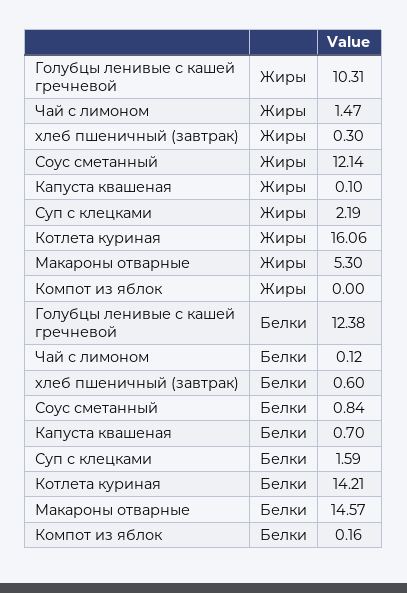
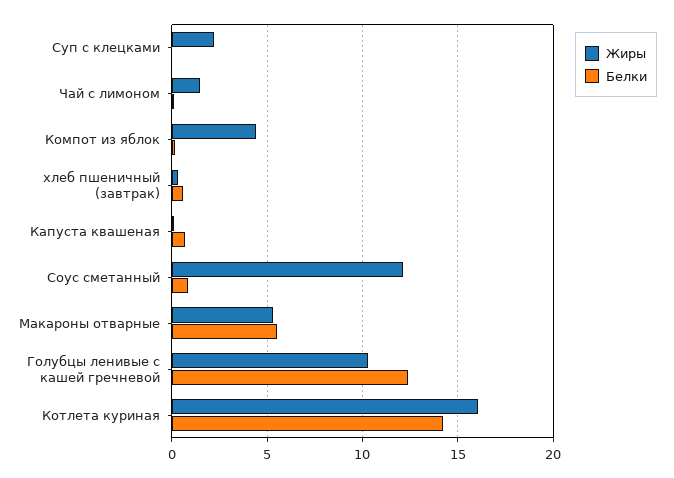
Жиры, Компот из яблок: 0 -> 4.5
Белки, Суп с клецками: 1.59 -> 0
Белки, Макароны отварные: 14.57 -> 5.5

